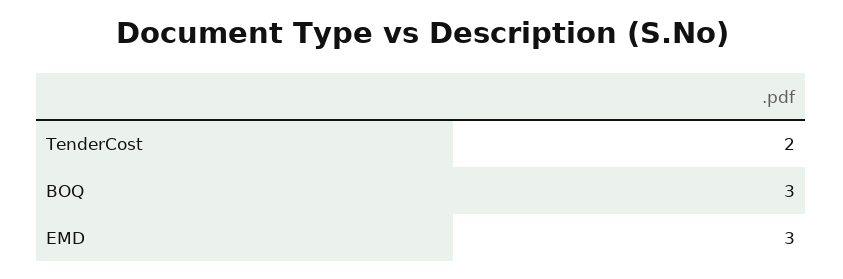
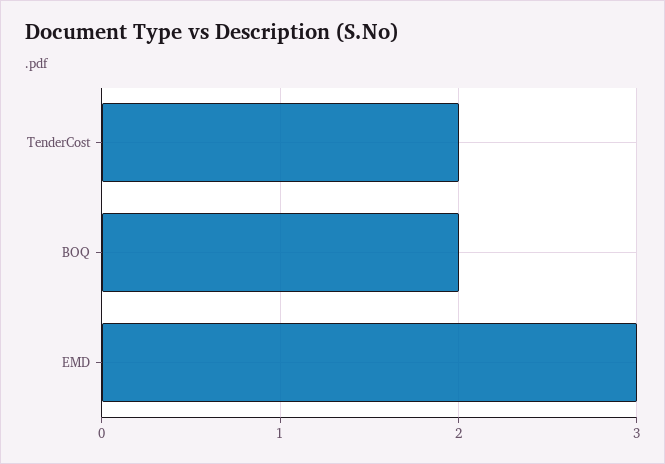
BOQ: 3 -> 2

